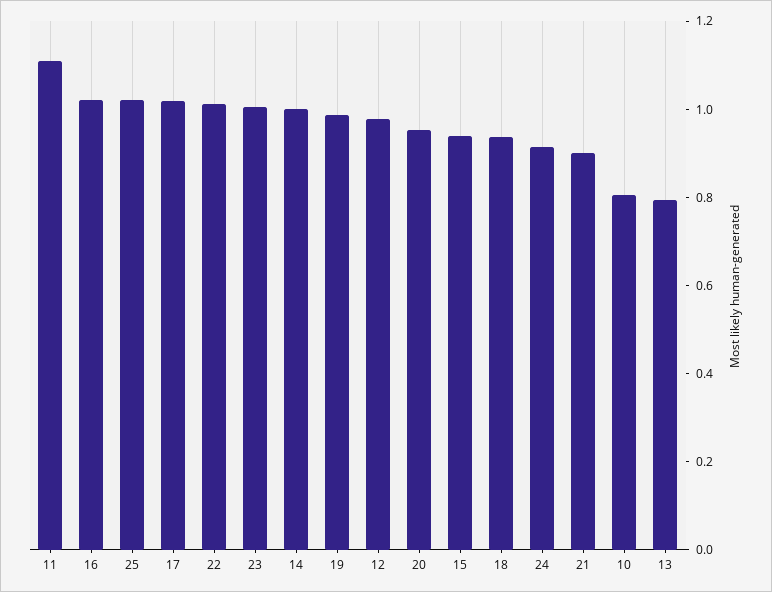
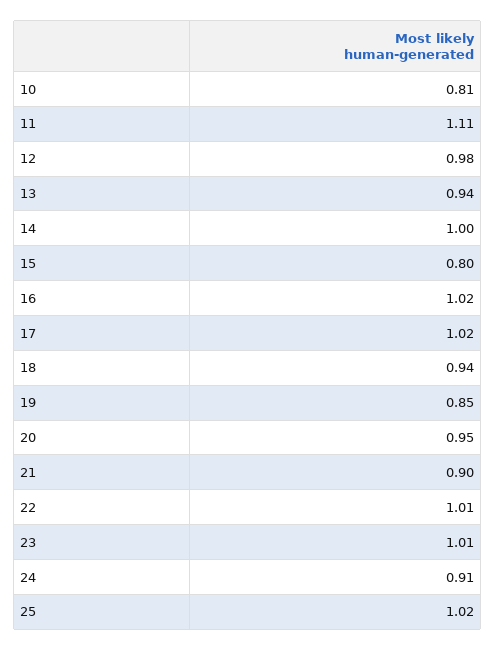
19: 1 -> 0.85
15: 0.95 -> 0.8
13: 0.8 -> 0.94

